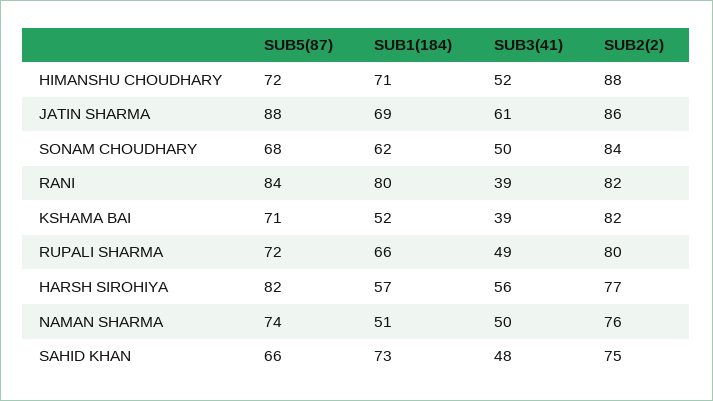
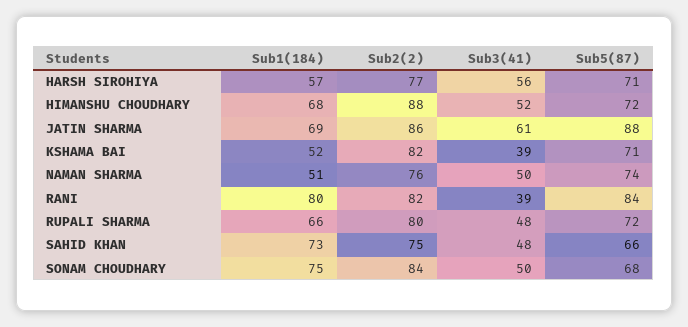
SUB1(184), HIMANSHU CHOUDHARY: 71 -> 68
SUB1(184), SONAM CHOUDHARY: 62 -> 75
SUB3(41), RUPALI SHARMA: 49 -> 48
SUB5(87), HARSH SIROHIYA: 82 -> 71

